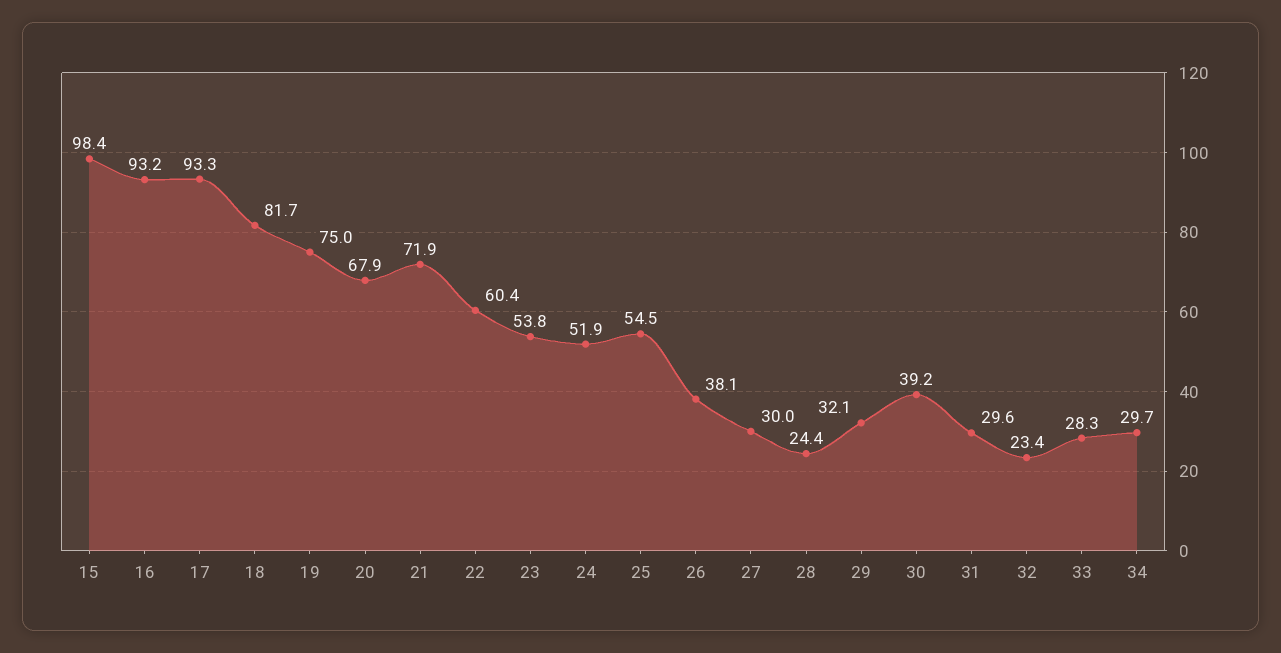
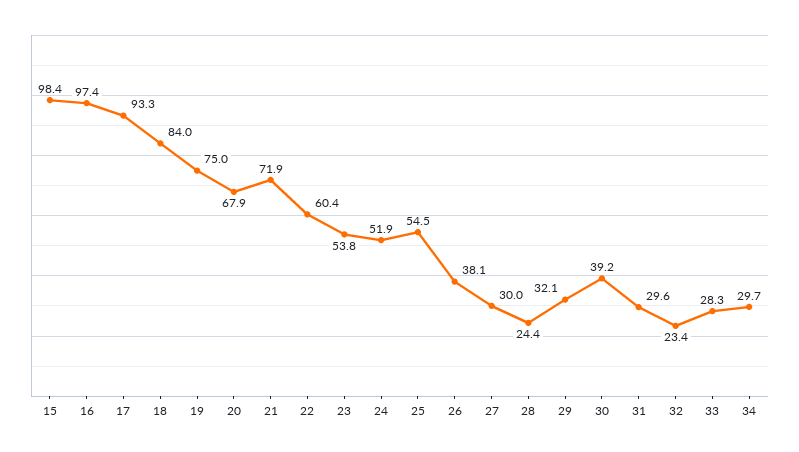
16: 93.2 -> 97.4
18: 81.7 -> 84

